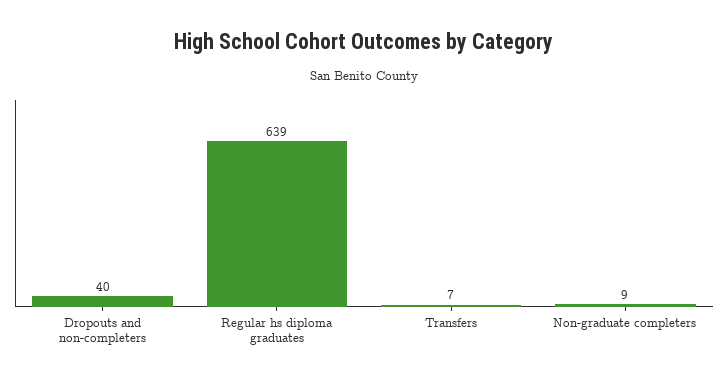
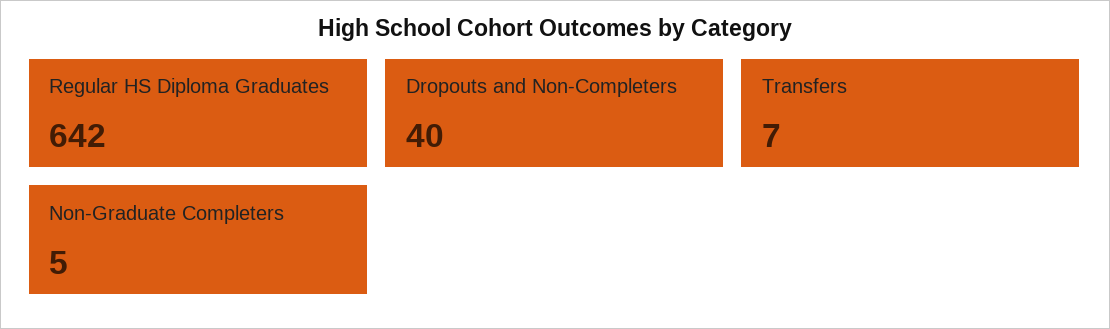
Regular hs diploma graduates: 639 -> 642
Non-graduate completers: 9 -> 5

